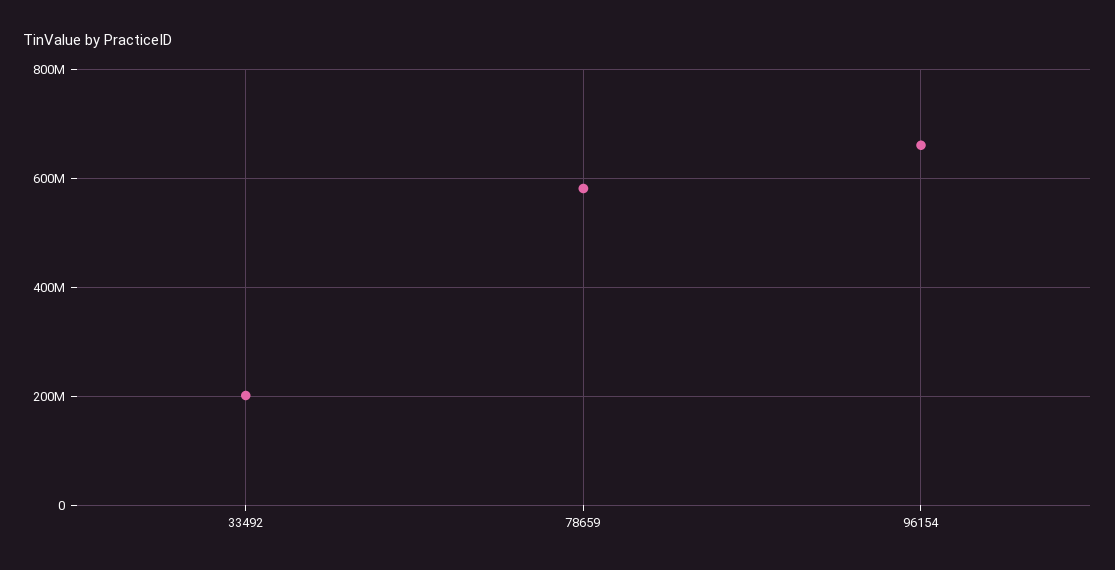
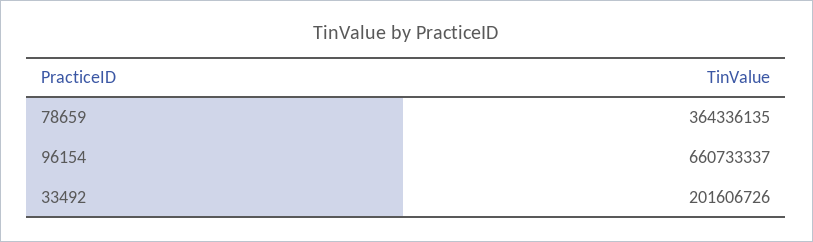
78659: 580000000 -> 364336135

